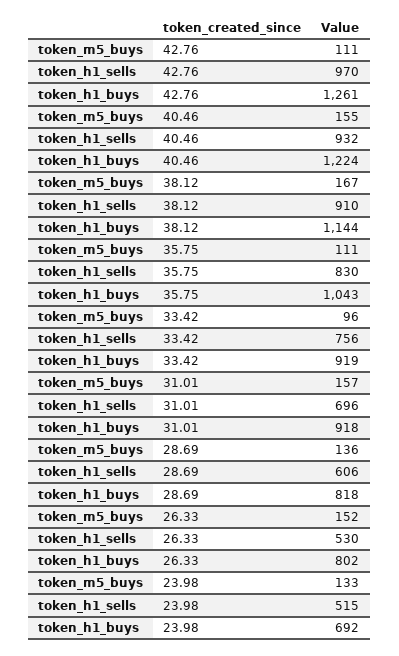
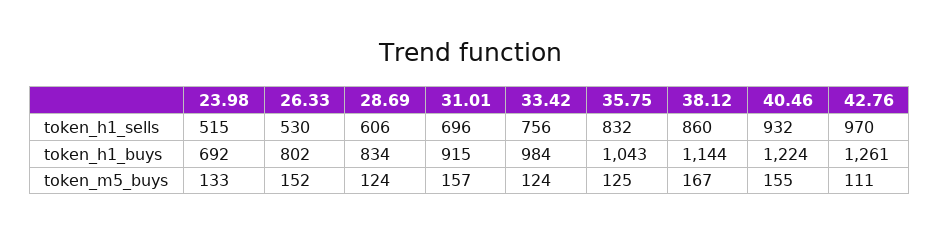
token_h1_sells, 38.12: 910 -> 860
token_m5_buys, 35.75: 111 -> 125
token_h1_sells, 35.75: 830 -> 832
token_m5_buys, 33.42: 96 -> 124
token_h1_buys, 33.42: 919 -> 984
token_h1_buys, 31.01: 918 -> 915
token_m5_buys, 28.69: 136 -> 124
token_h1_buys, 28.69: 818 -> 834

